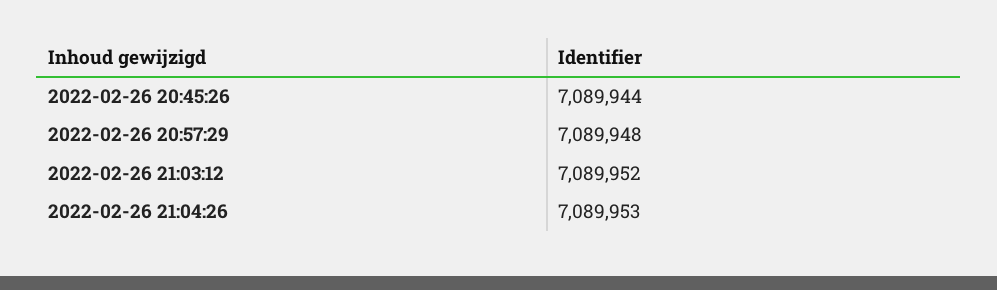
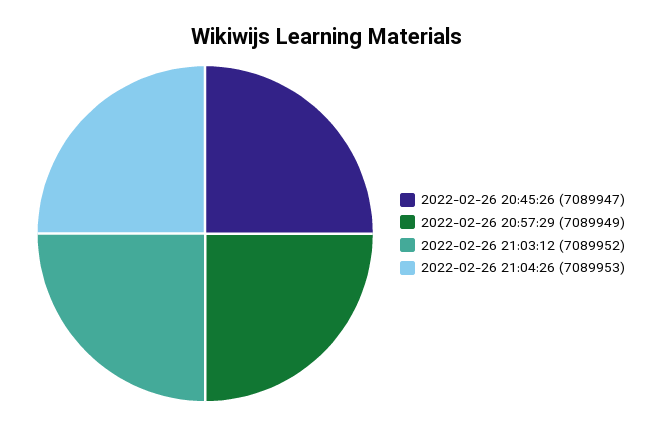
2022-02-26 20:45:26: 7089944 -> 7089947
2022-02-26 20:57:29: 7089948 -> 7089949

